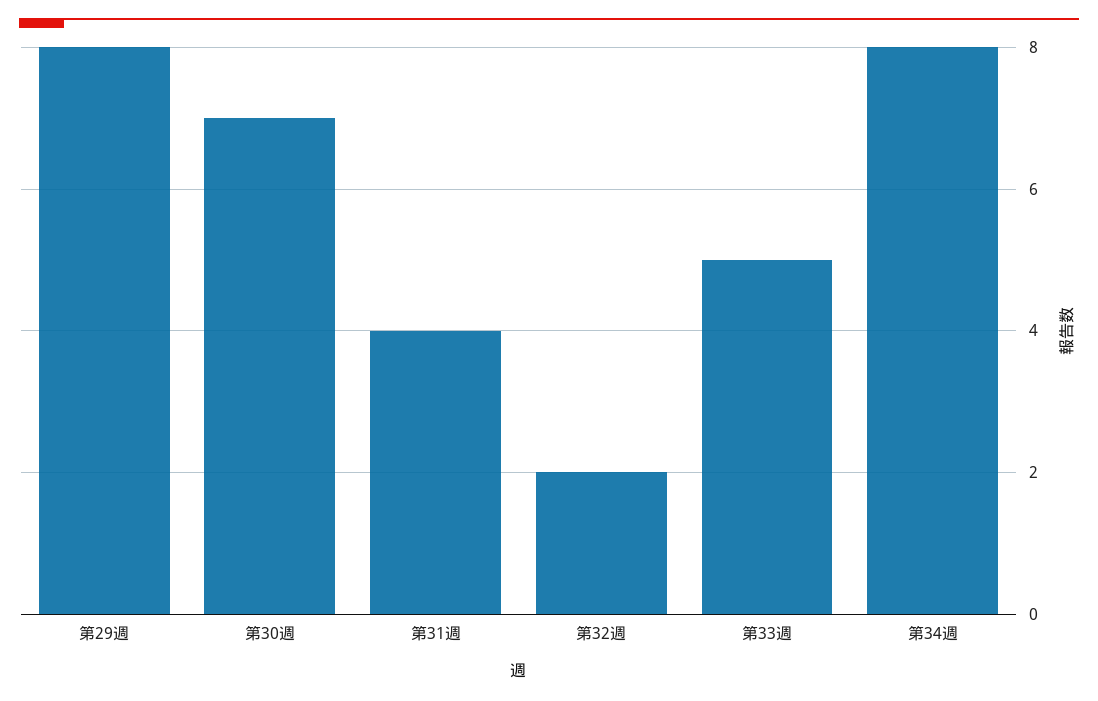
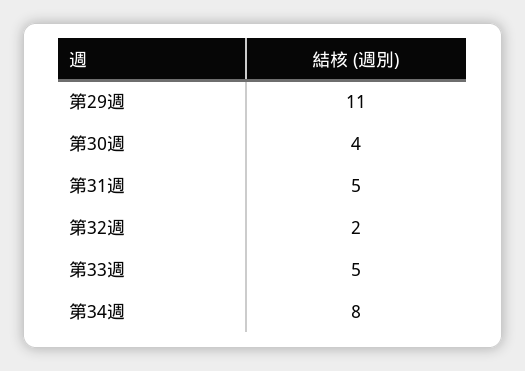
第29週: 8 -> 11
第30週: 7 -> 4
第31週: 4 -> 5

